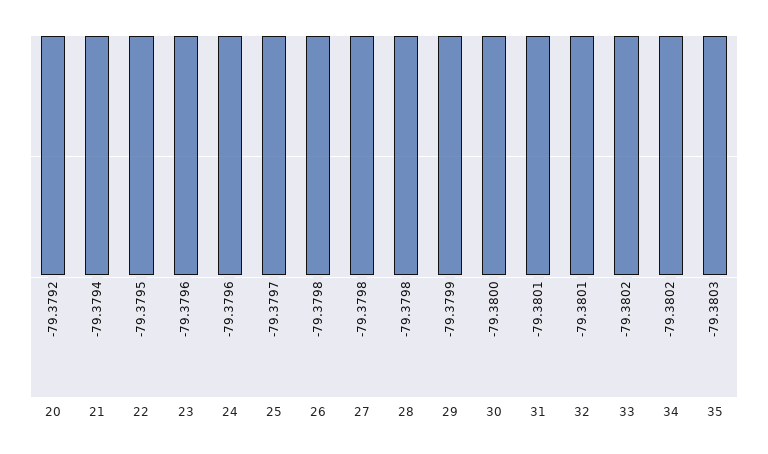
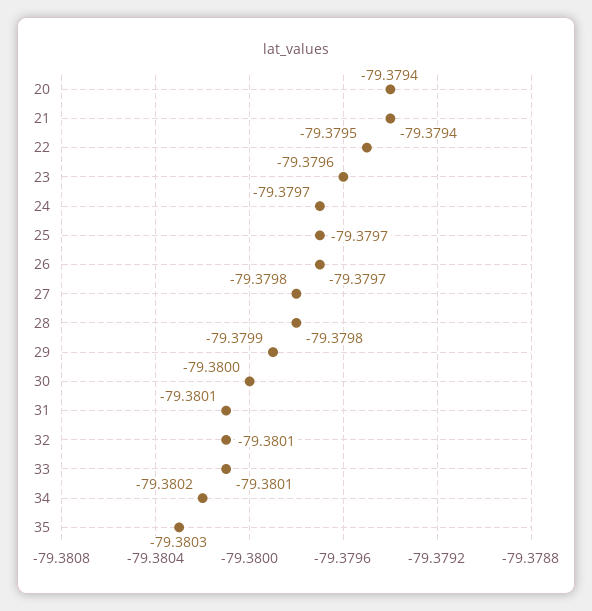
20: -79.3792 -> -79.3794
24: -79.3796 -> -79.3797
26: -79.3798 -> -79.3797
33: -79.3802 -> -79.3801

